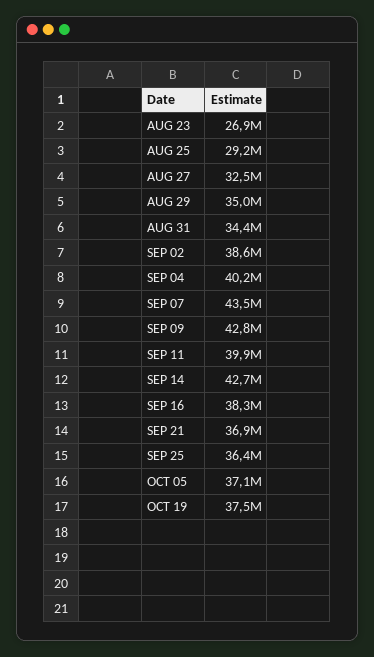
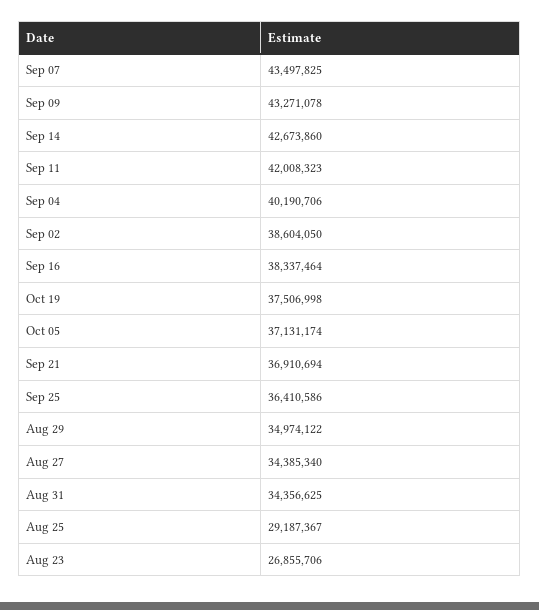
AUG 27: 32500000 -> 34385340
SEP 09: 42800000 -> 43271078
SEP 11: 39900000 -> 42008323

